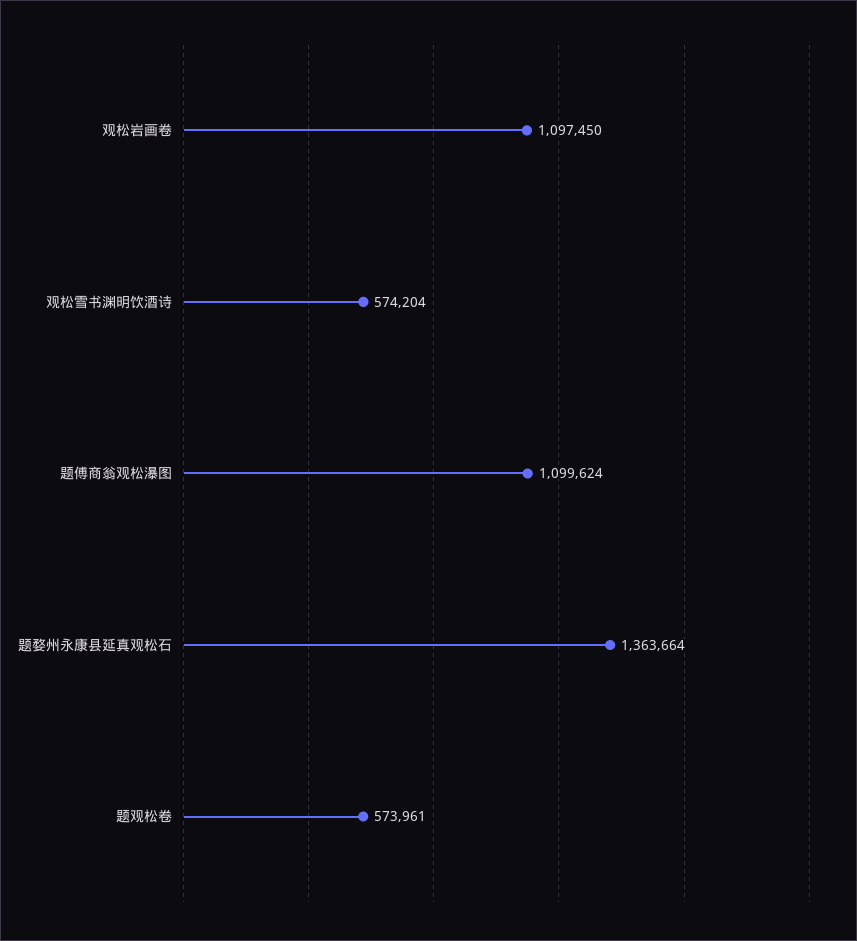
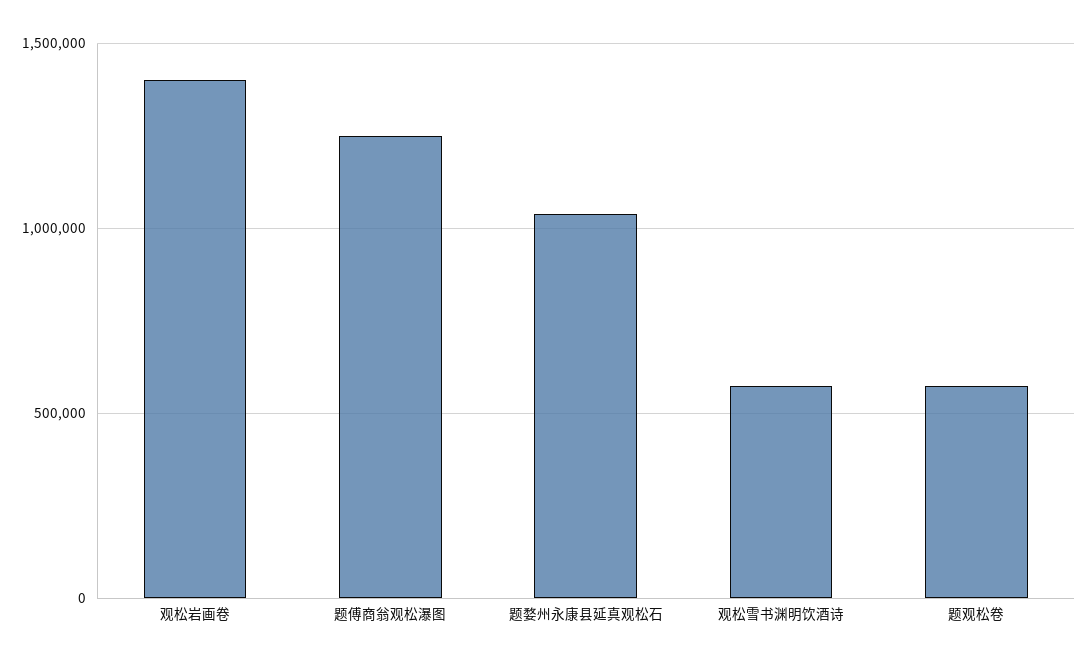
观松岩画卷: 1097450 -> 1400000
题傅商翁观松瀑图: 1099624 -> 1250000
题婺州永康县延真观松石: 1363664 -> 1050000

